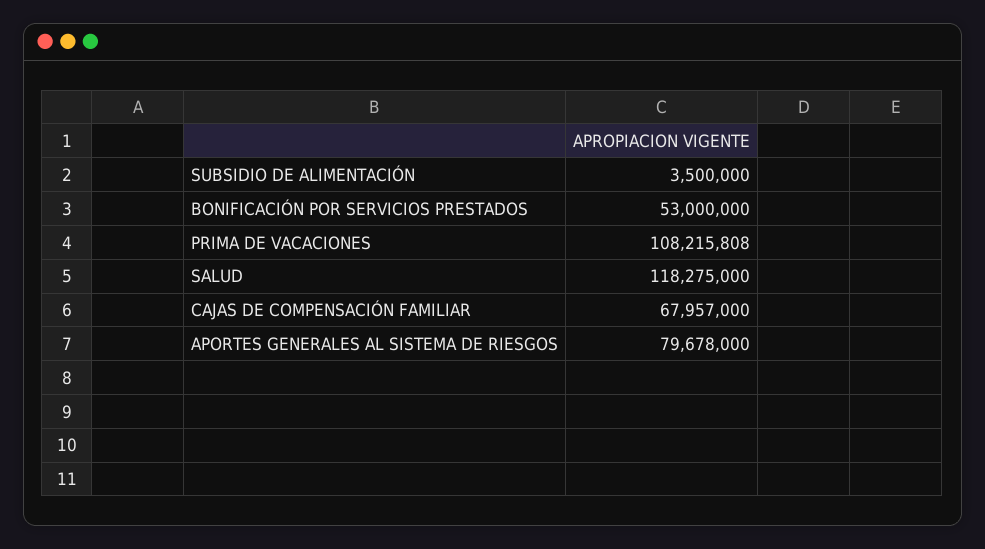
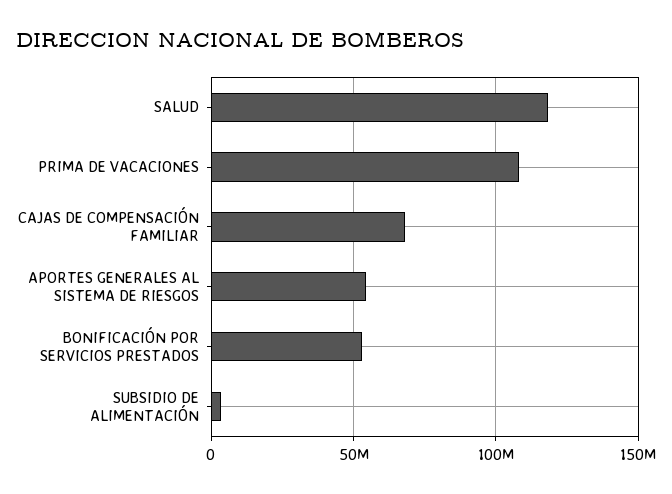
APORTES GENERALES AL SISTEMA DE RIESGOS: 79678000 -> 55000000

